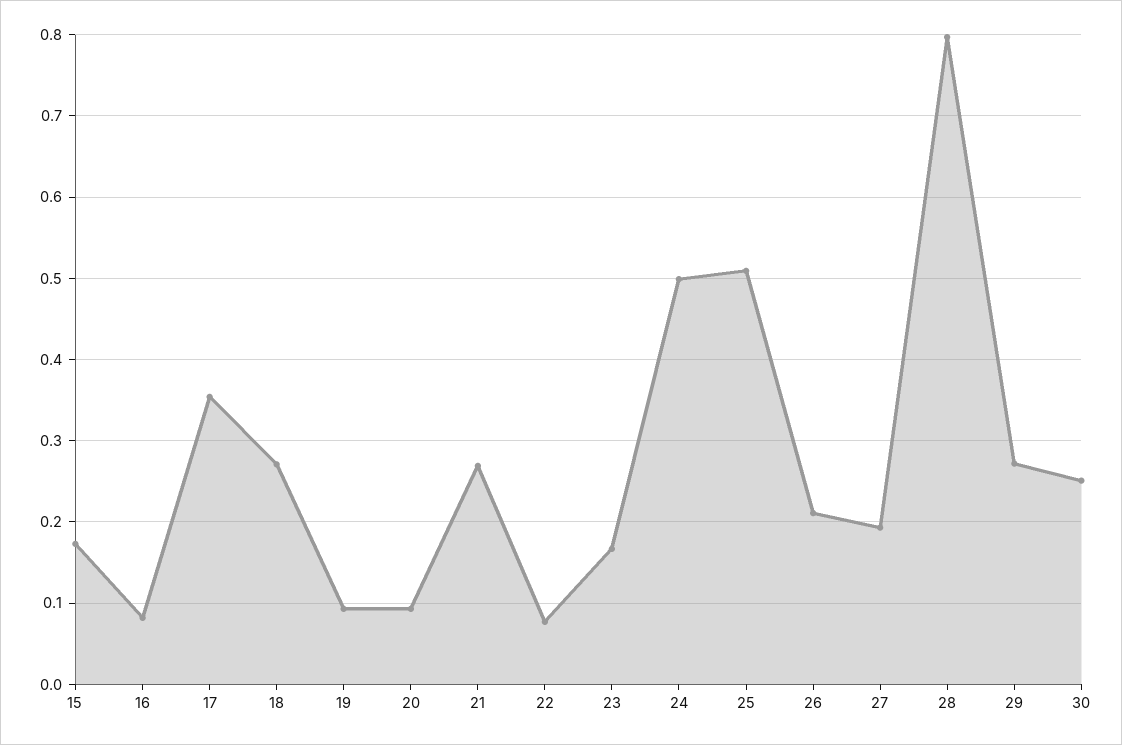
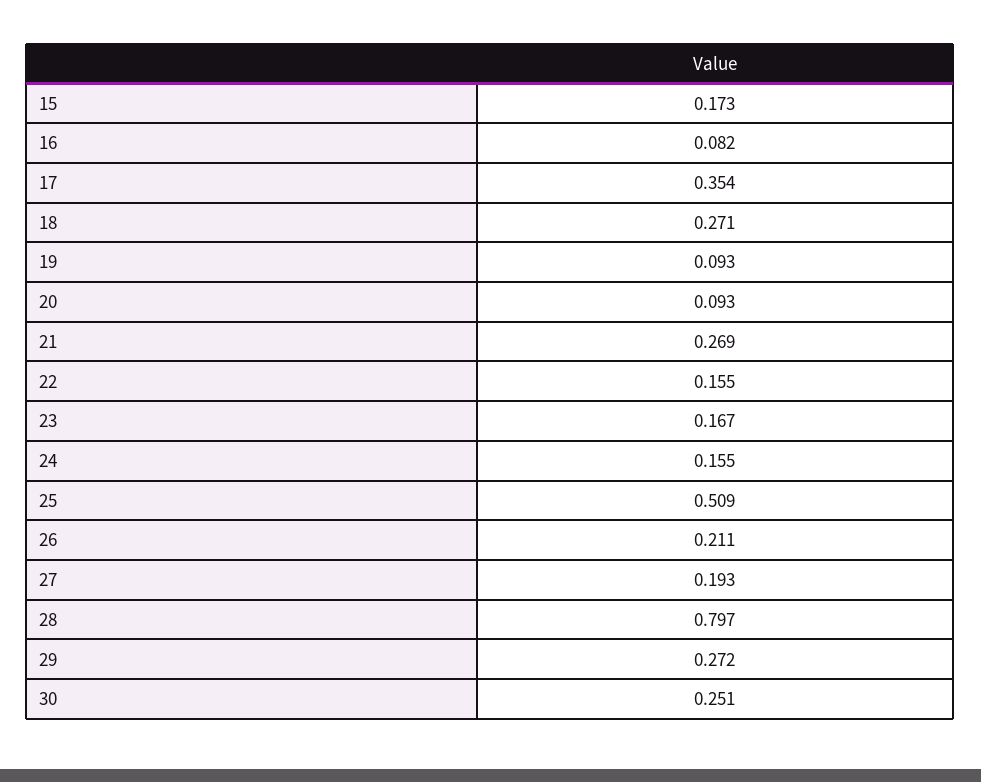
22: 0.08 -> 0.155
24: 0.5 -> 0.155

